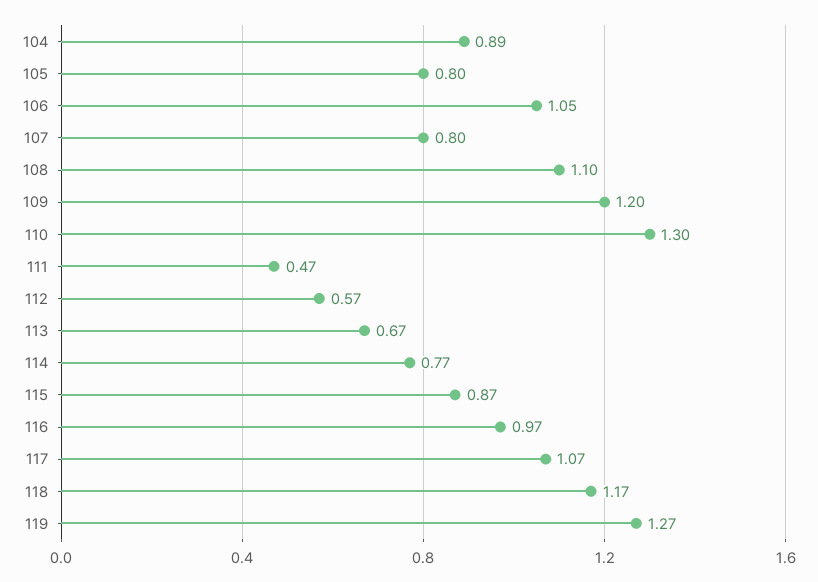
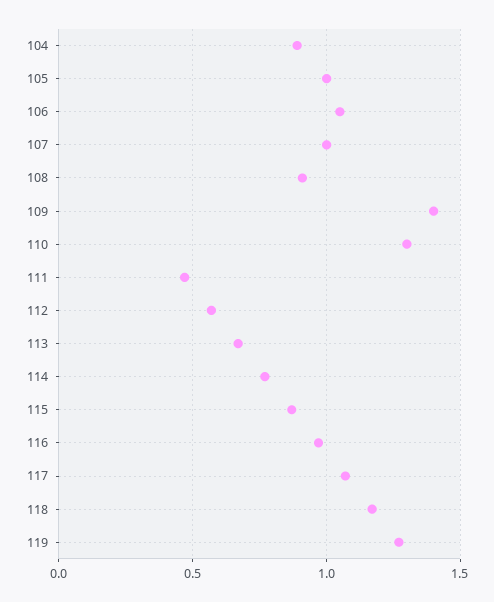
105: 0.8 -> 1
107: 0.8 -> 1
108: 1.1 -> 0.9
109: 1.2 -> 1.4

